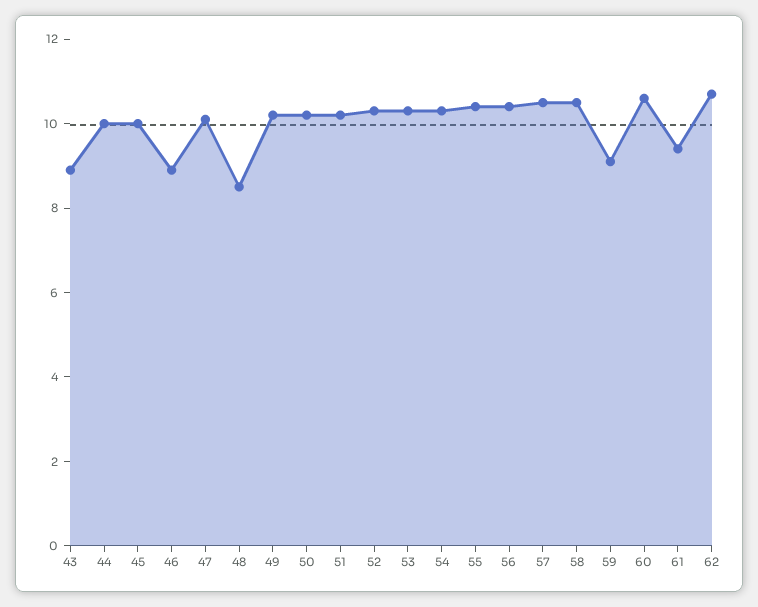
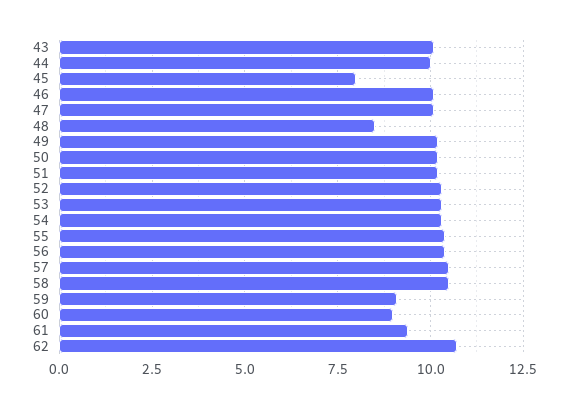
43: 9 -> 10
45: 10 -> 8
46: 9 -> 10
60: 10.5 -> 9

